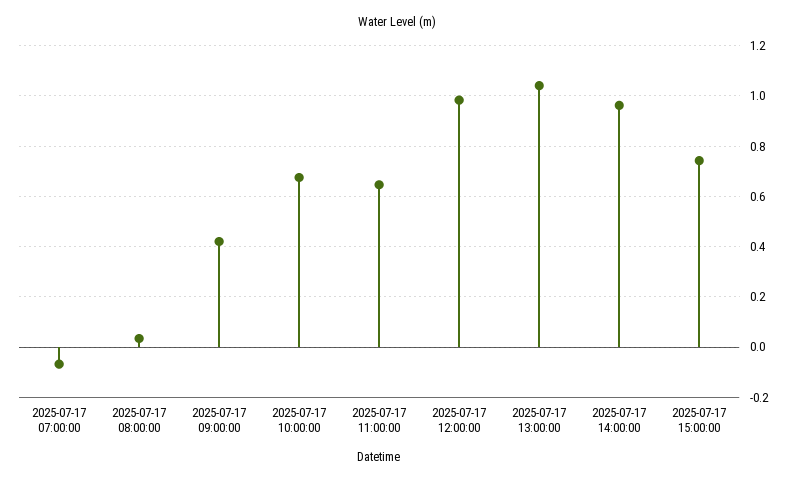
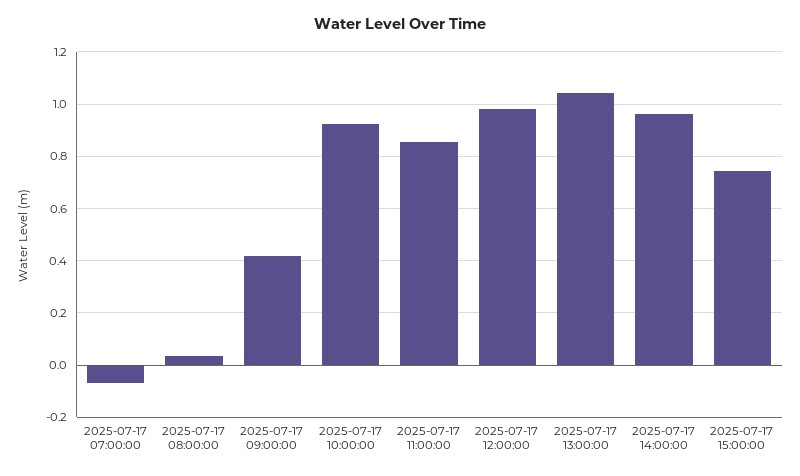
2025-07-17 10:00:00: 0.675 -> 0.925
2025-07-17 11:00:00: 0.65 -> 0.85

